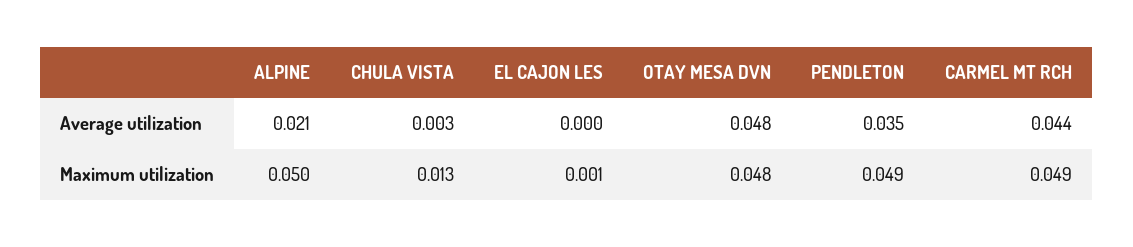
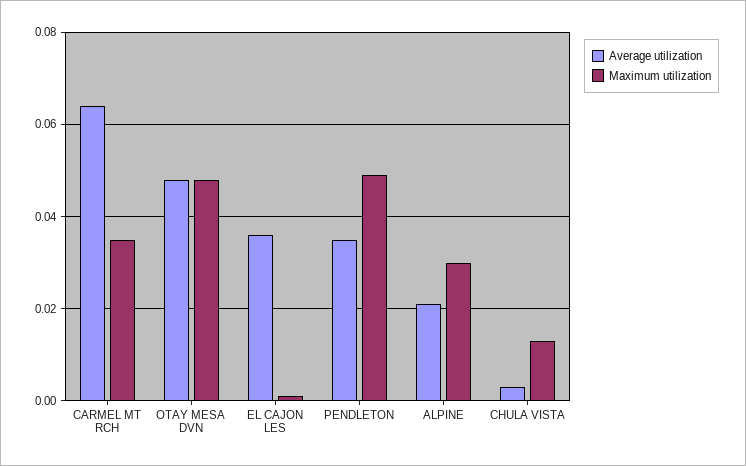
Average utilization, EL CAJON LES: 0 -> 0.035
Average utilization, CARMEL MT RCH: 0.044 -> 0.065
Maximum utilization, ALPINE: 0.05 -> 0.03
Maximum utilization, CARMEL MT RCH: 0.049 -> 0.035

